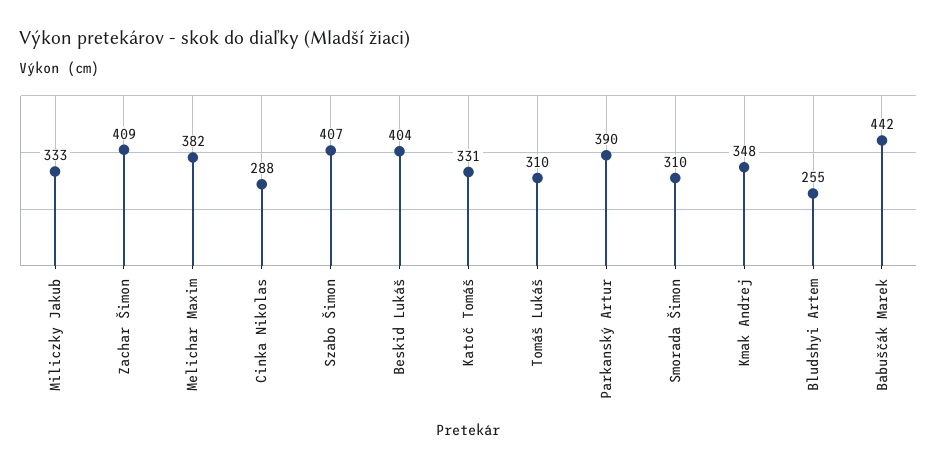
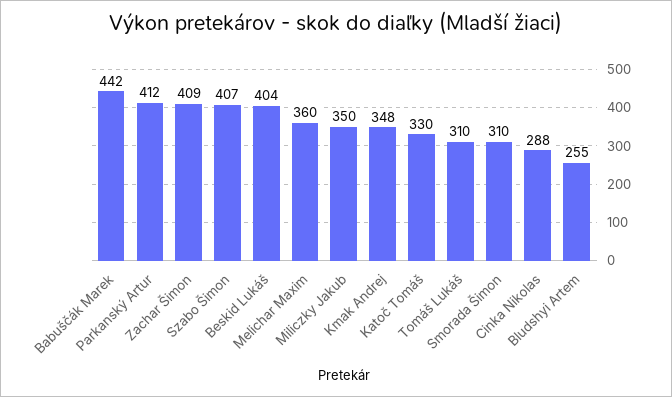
Miliczky Jakub: 333 -> 350
Melichar Maxim: 382 -> 360
Katoč Tomáš: 331 -> 330
Parkanský Artur: 390 -> 412

